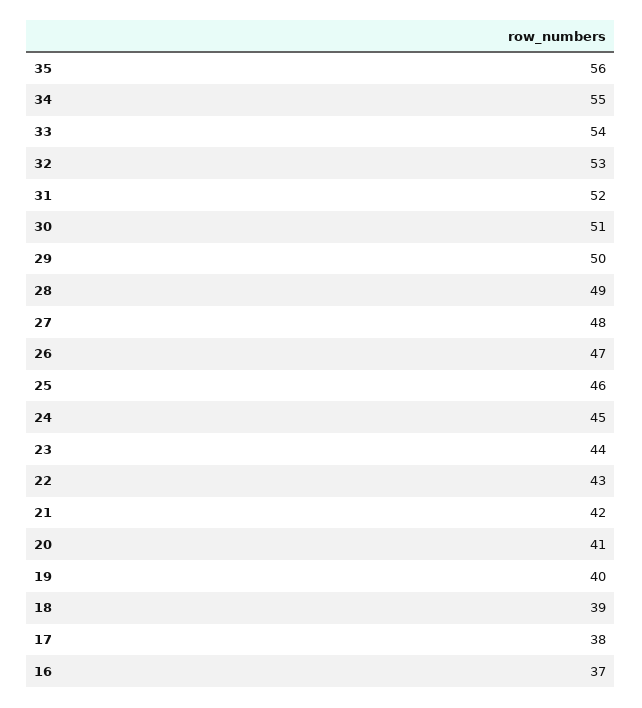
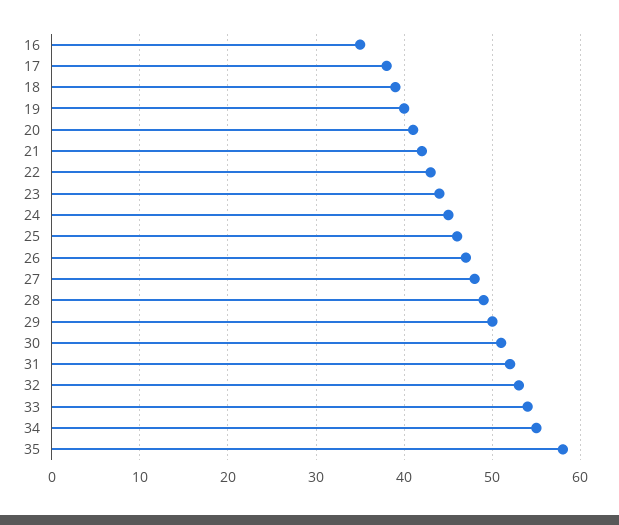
35: 56 -> 58
16: 37 -> 35

